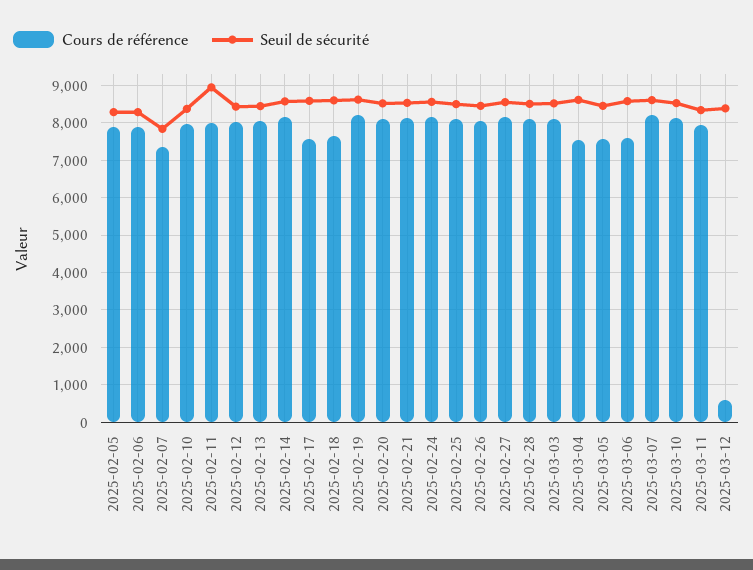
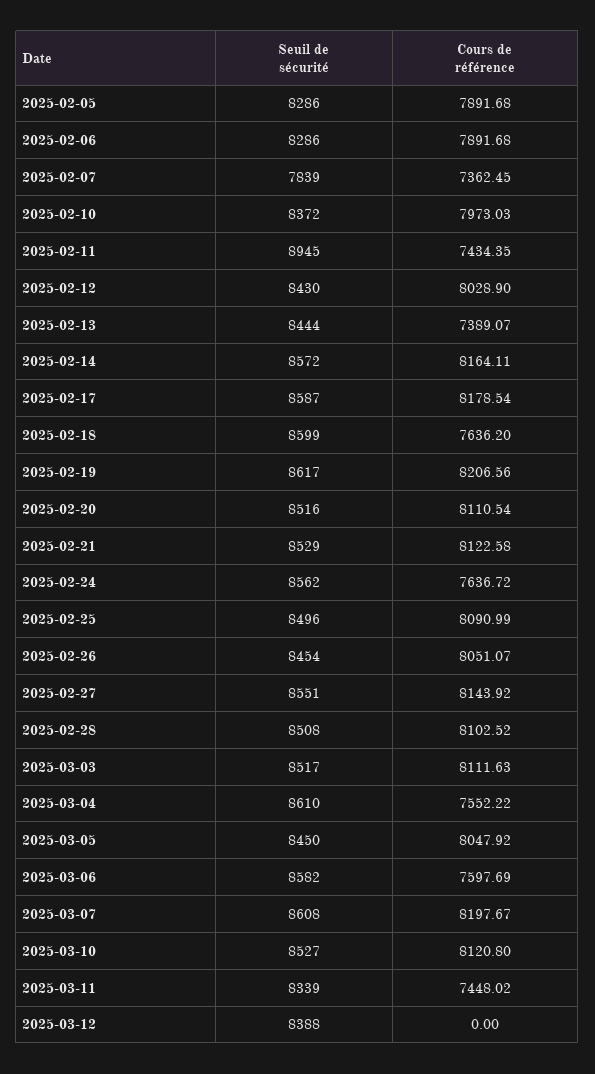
Cours de référence, 2025-02-11: 8000 -> 7434.35
Cours de référence, 2025-02-13: 8000 -> 7389.07
Cours de référence, 2025-02-17: 7600 -> 8178.54
Cours de référence, 2025-02-24: 8200 -> 7636.72
Cours de référence, 2025-03-05: 7600 -> 8047.92
Cours de référence, 2025-03-11: 8000 -> 7448.02
Cours de référence, 2025-03-12: 600 -> 0

